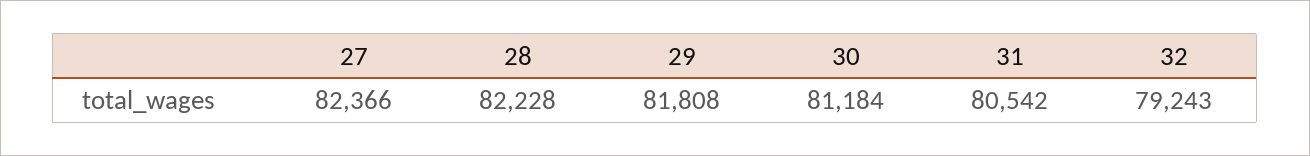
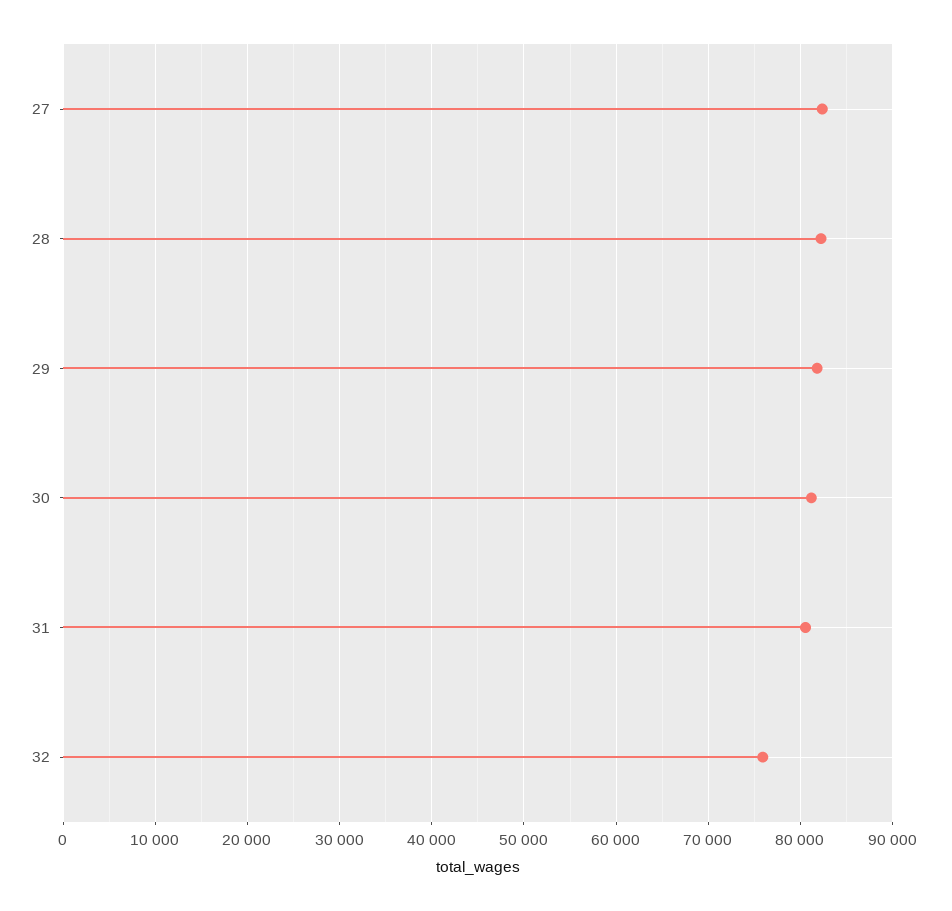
32: 79243 -> 76000

